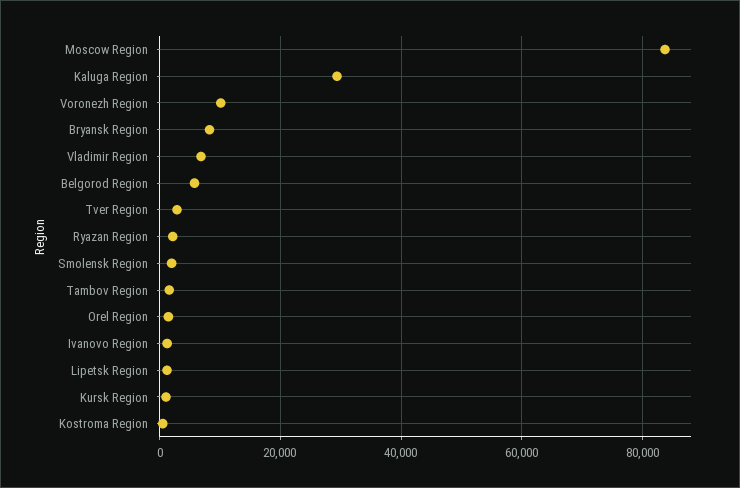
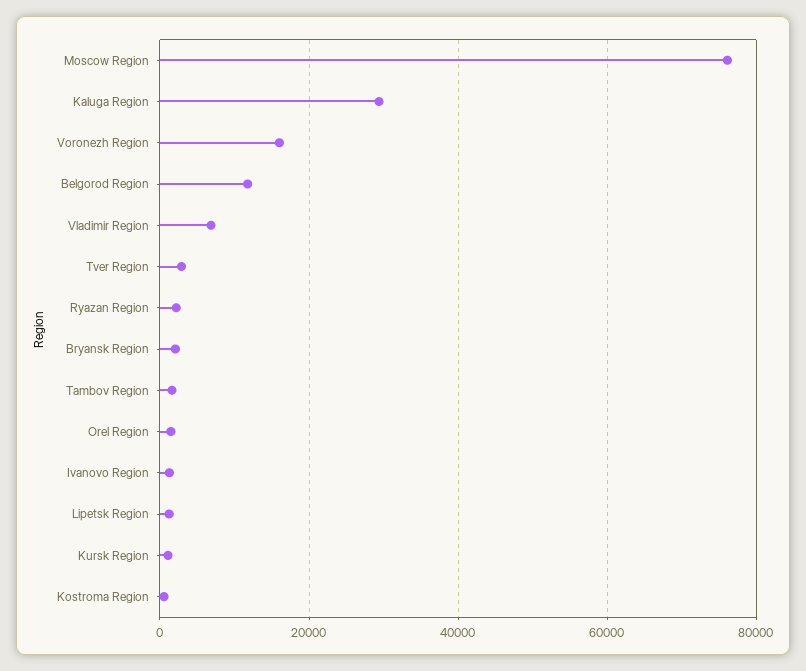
Moscow Region: 84000 -> 76000
Voronezh Region: 10000 -> 16000
Bryansk Region: 8000 -> 2000
Belgorod Region: 6000 -> 12000
Smolensk Region: 2000 -> none

